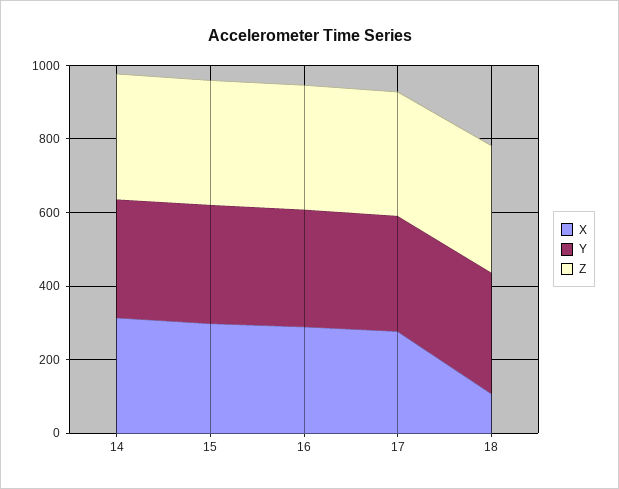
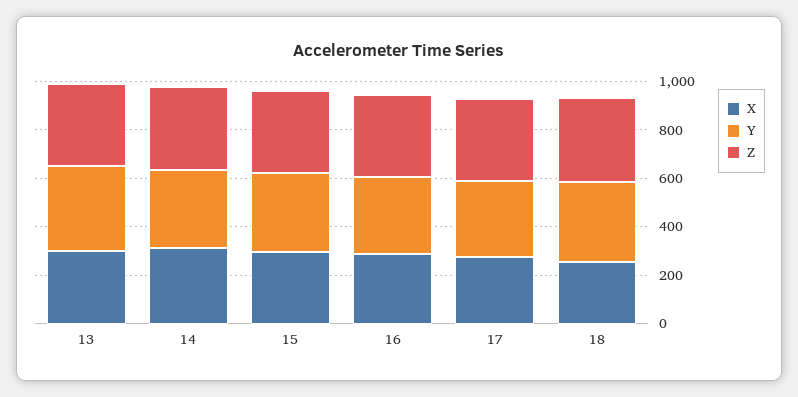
X, 18: 100 -> 250
X, 13: none -> 300
Y, 13: none -> 350
Z, 13: none -> 350

